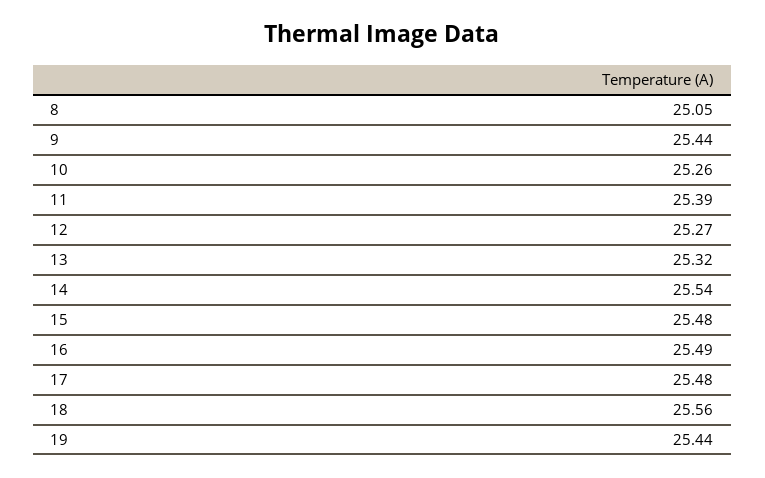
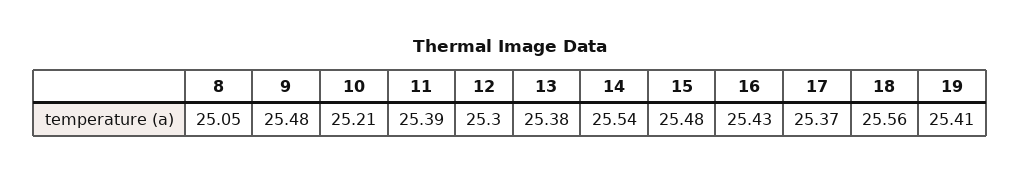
9: 25.44 -> 25.48
10: 25.26 -> 25.21
12: 25.27 -> 25.3
13: 25.32 -> 25.38
16: 25.49 -> 25.43
17: 25.48 -> 25.37
19: 25.44 -> 25.41

